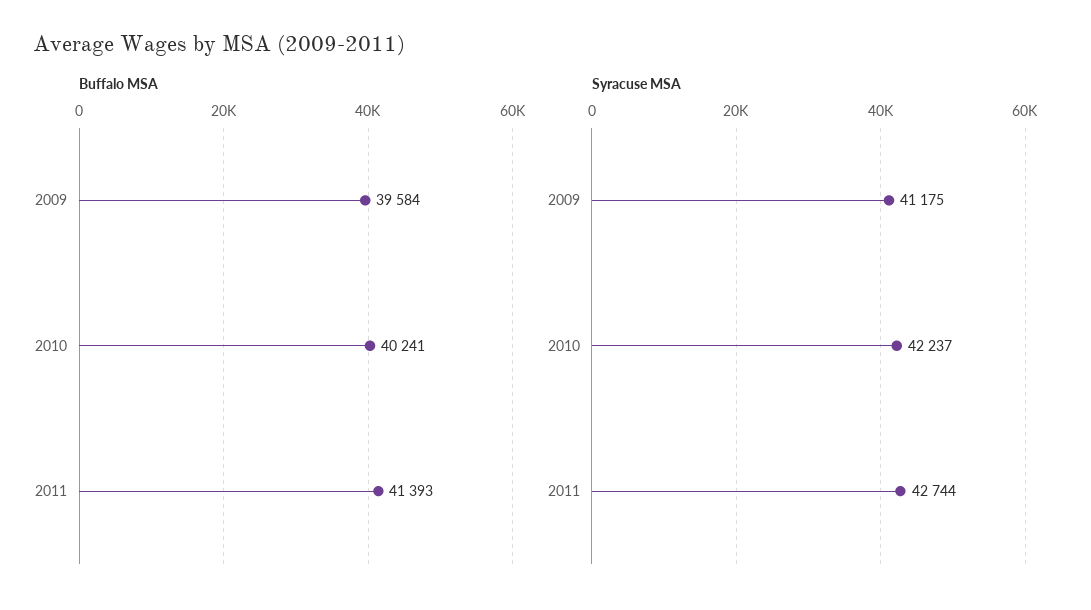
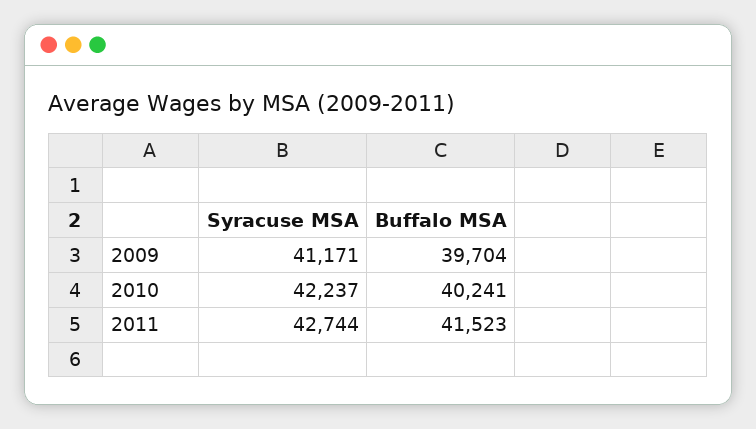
Buffalo MSA, 2009: 39584 -> 39704
Buffalo MSA, 2011: 41393 -> 41523
Syracuse MSA, 2009: 41175 -> 41171

